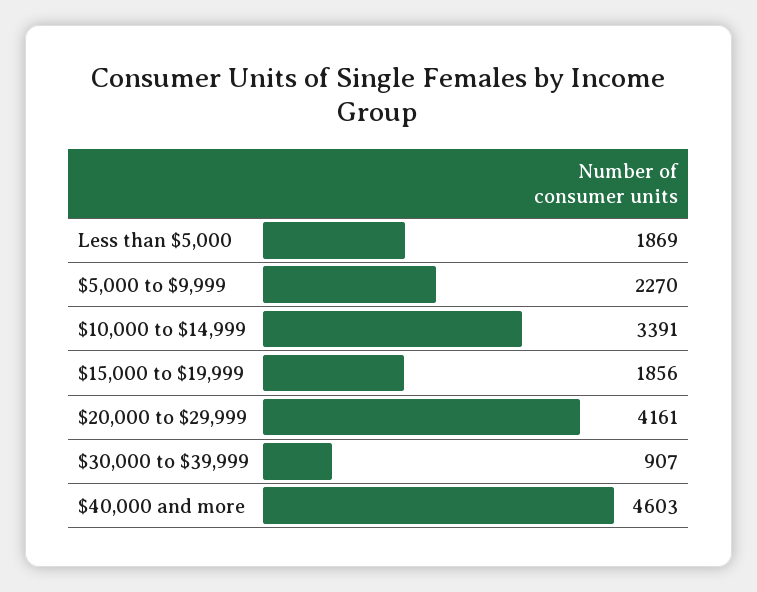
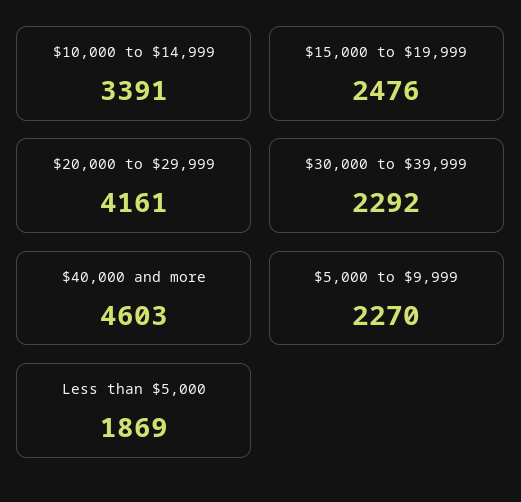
$15,000 to $19,999: 1856 -> 2476
$30,000 to $39,999: 907 -> 2292

